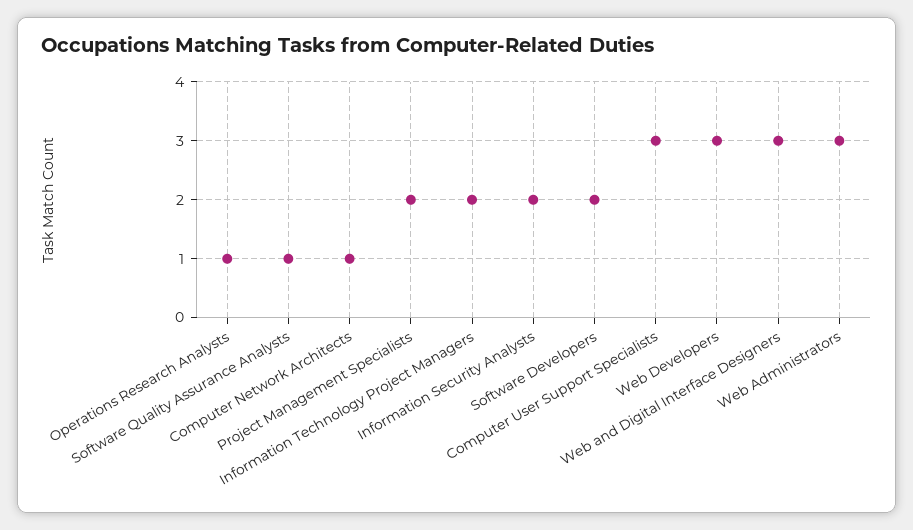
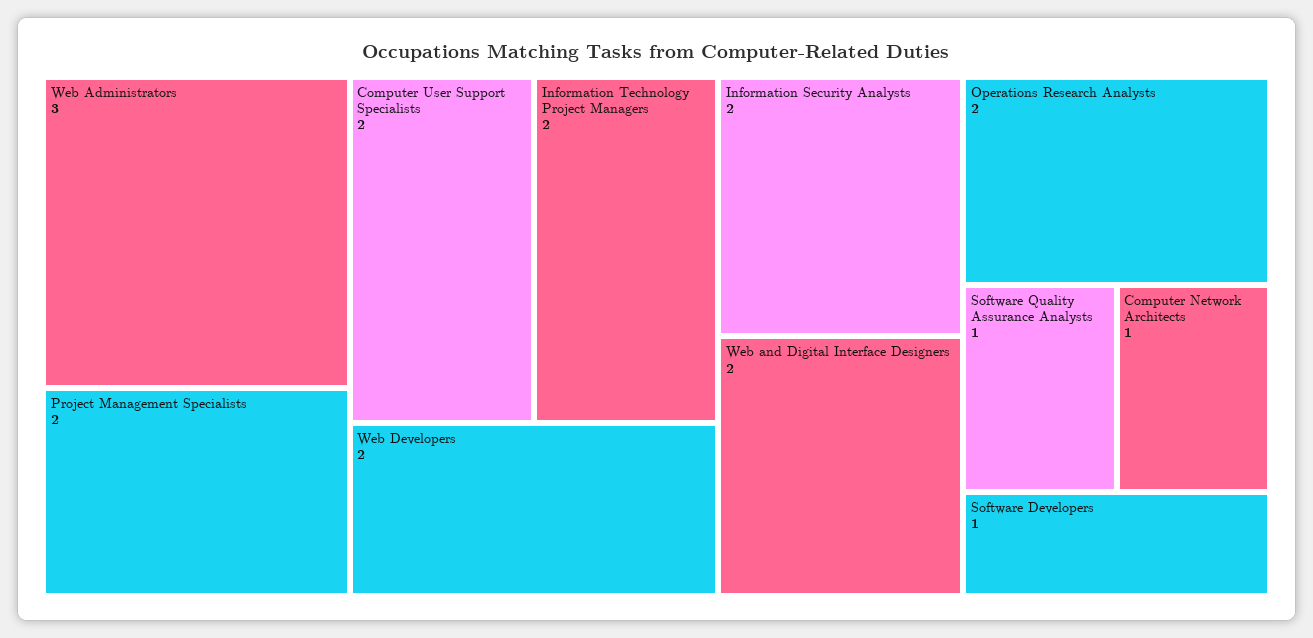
Operations Research Analysts: 1 -> 2
Software Developers: 2 -> 1
Computer User Support Specialists: 3 -> 2
Web Developers: 3 -> 2
Web and Digital Interface Designers: 3 -> 2

